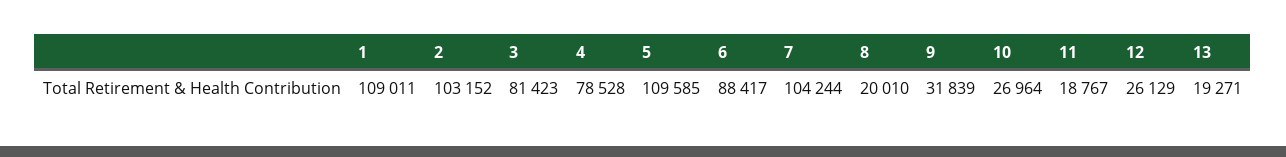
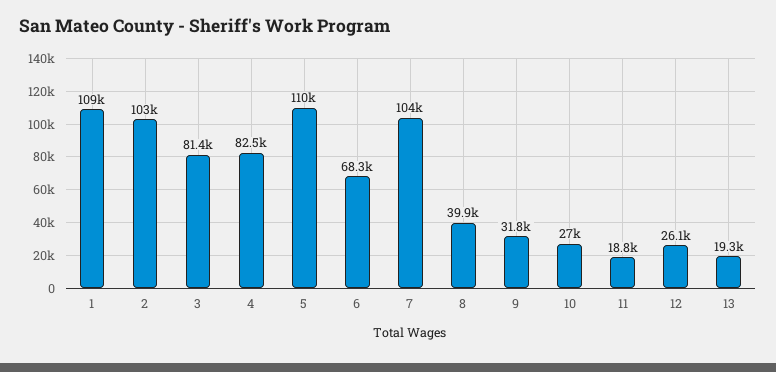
4: 78528 -> 82500
6: 88417 -> 68300
8: 20010 -> 39900

